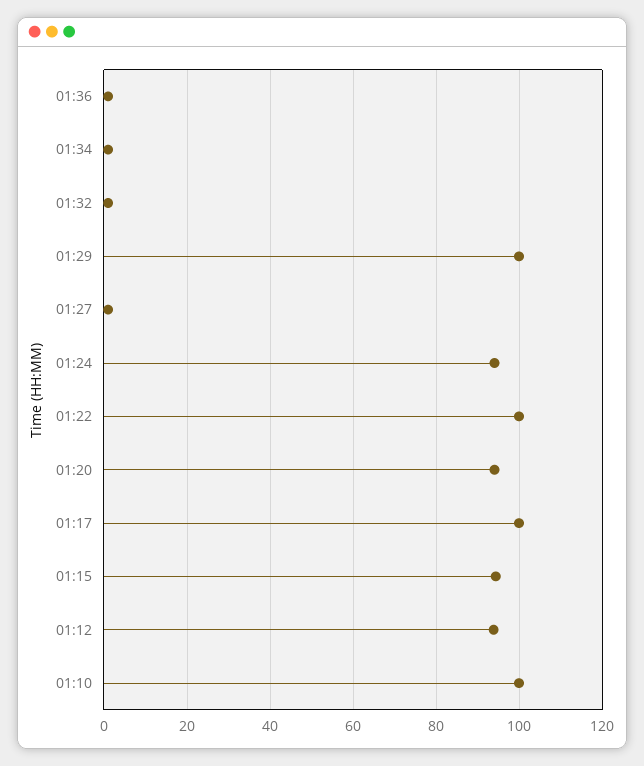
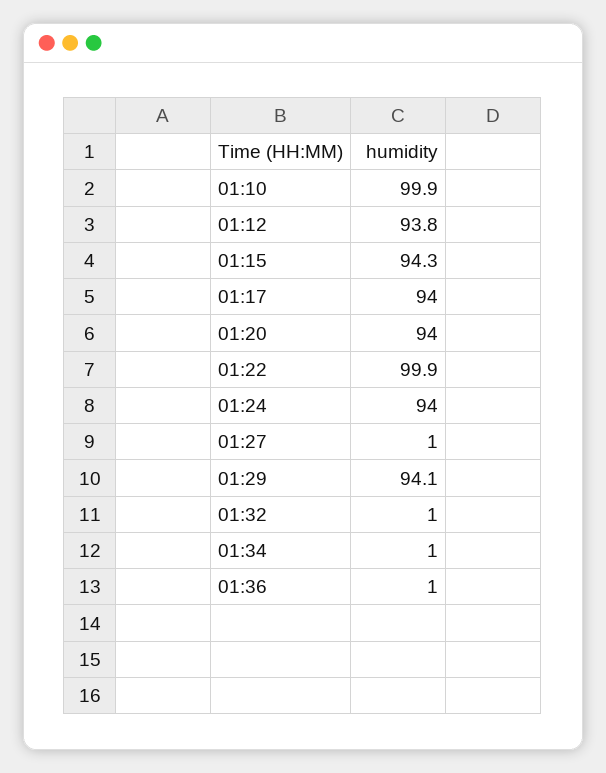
01:29: 100 -> 94.1
01:17: 100 -> 94

